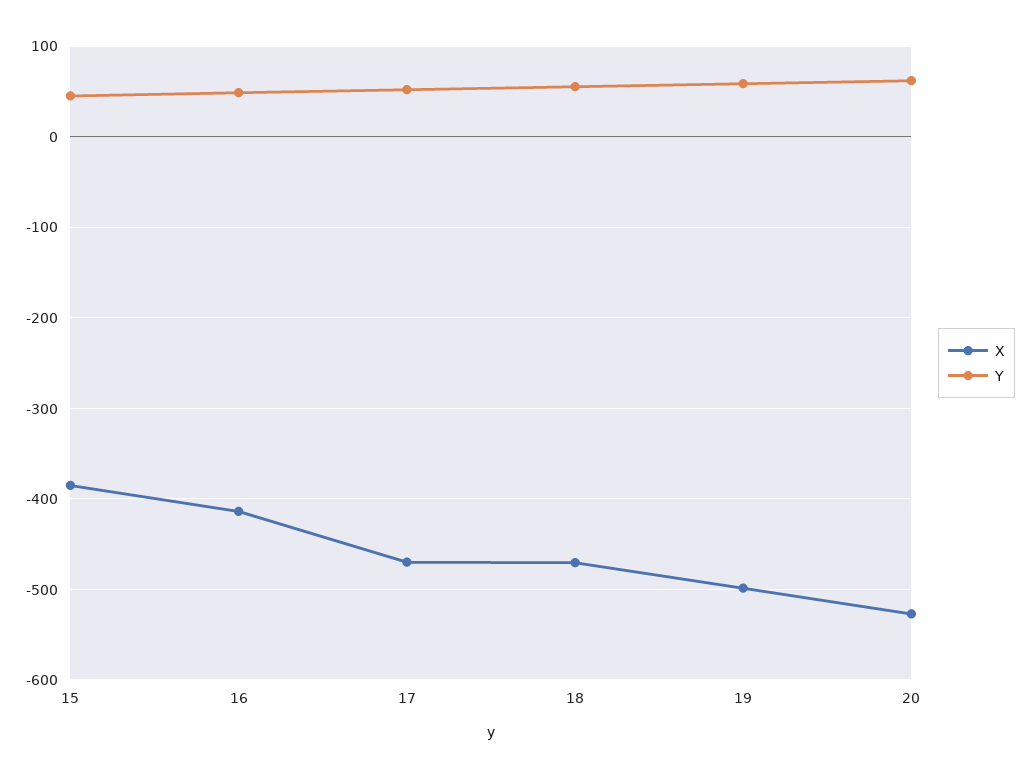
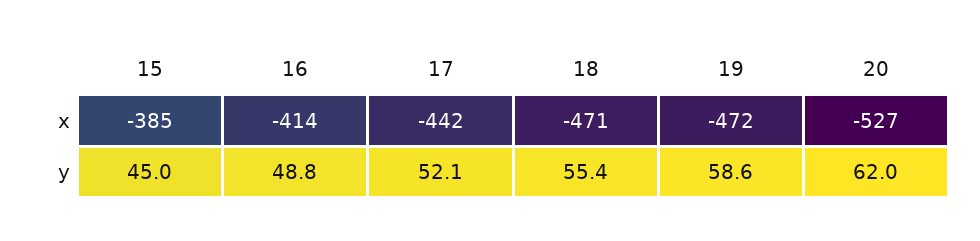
X, 17: -470 -> -442
X, 19: -500 -> -472

